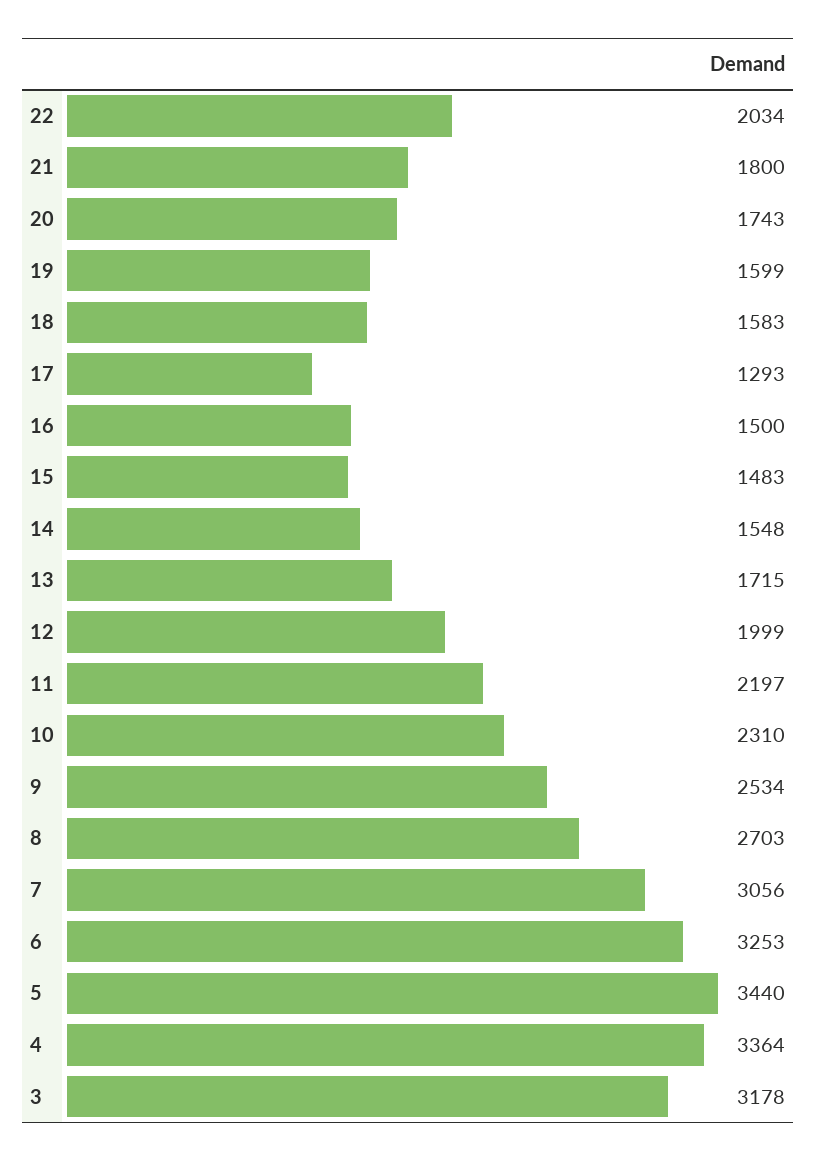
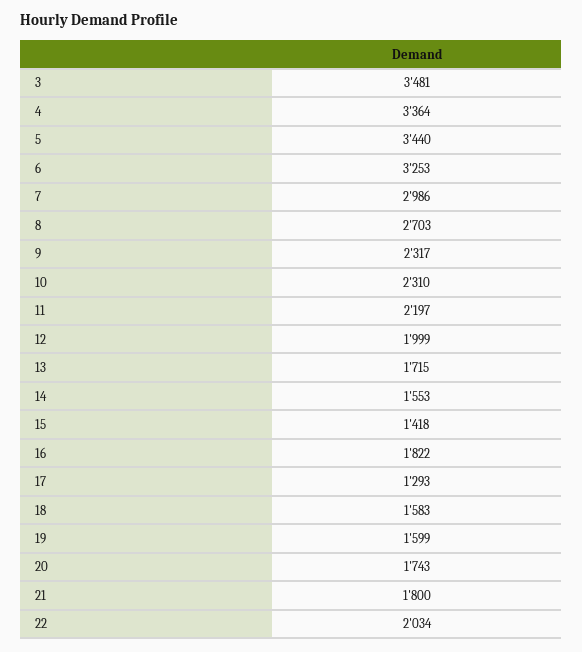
16: 1500 -> 1822
15: 1483 -> 1418
14: 1548 -> 1553
9: 2534 -> 2317
7: 3056 -> 2986
3: 3178 -> 3481

